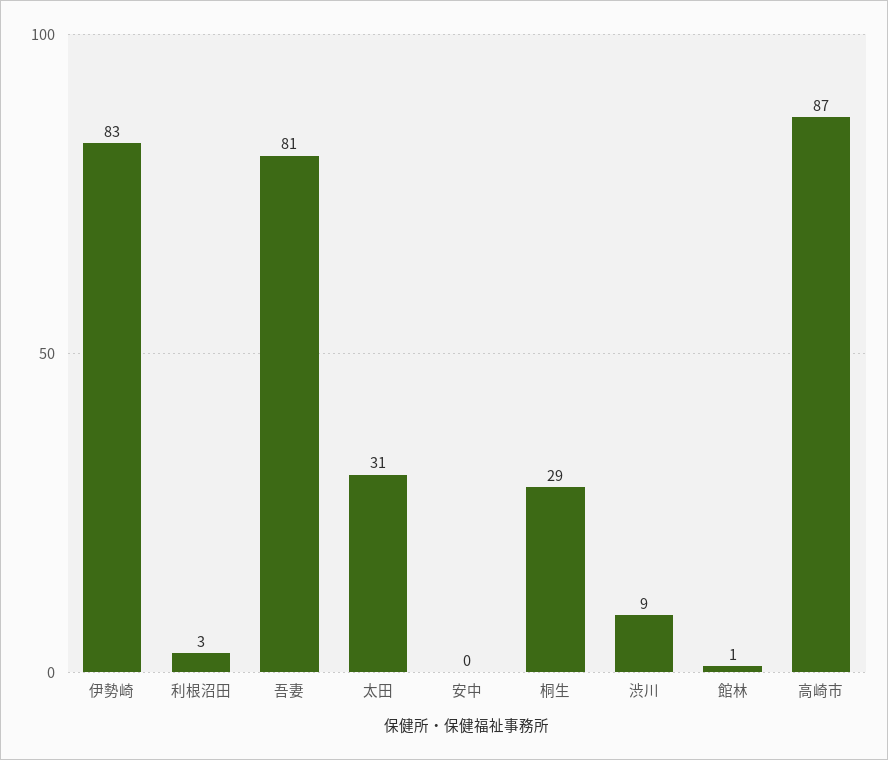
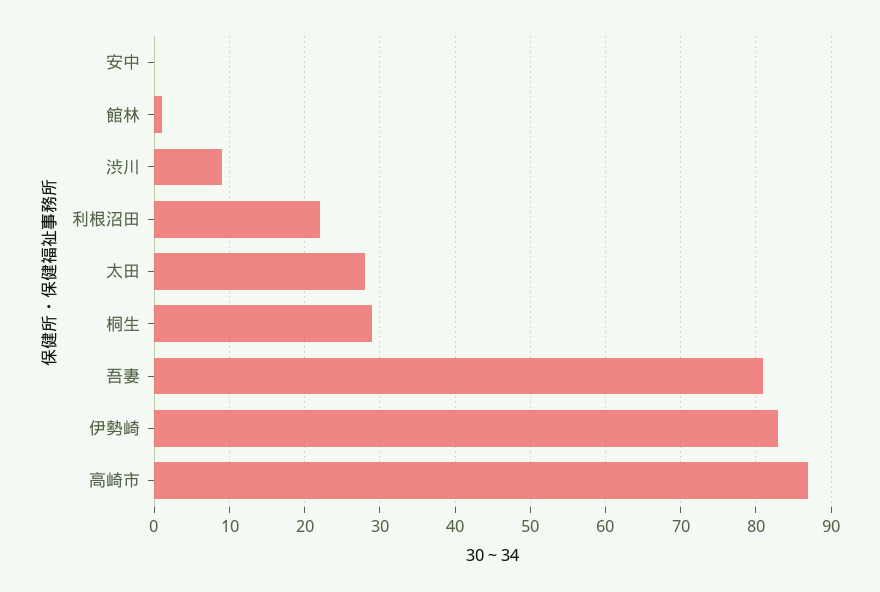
利根沼田: 3 -> 22
太田: 31 -> 28

